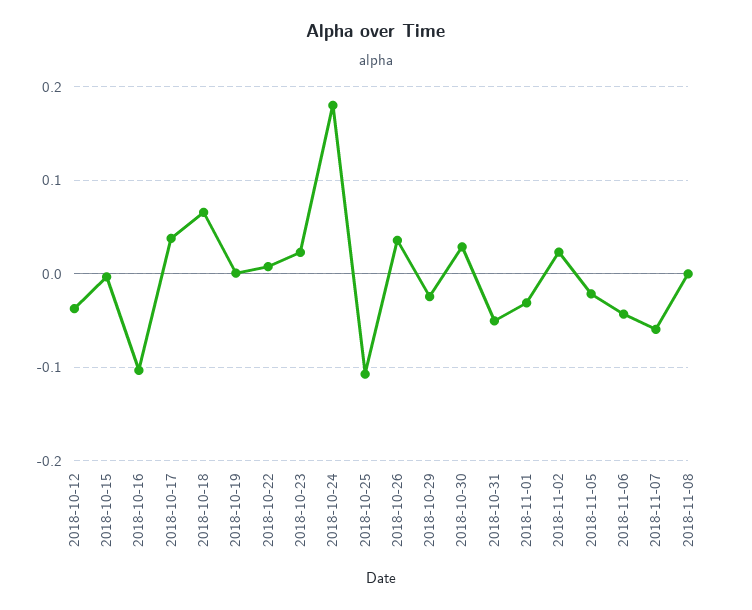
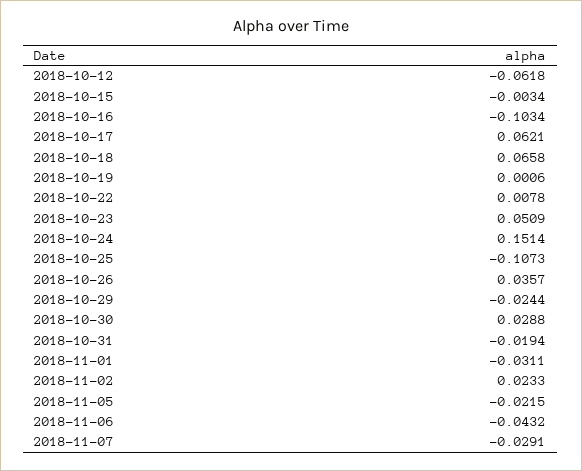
2018-10-12: -0.04 -> -0.0618
2018-10-17: 0.04 -> 0.0621
2018-10-23: 0.02 -> 0.0509
2018-10-24: 0.18 -> 0.1514
2018-10-31: -0.05 -> -0.0194
2018-11-07: -0.06 -> -0.0291
2018-11-08: 0 -> none

